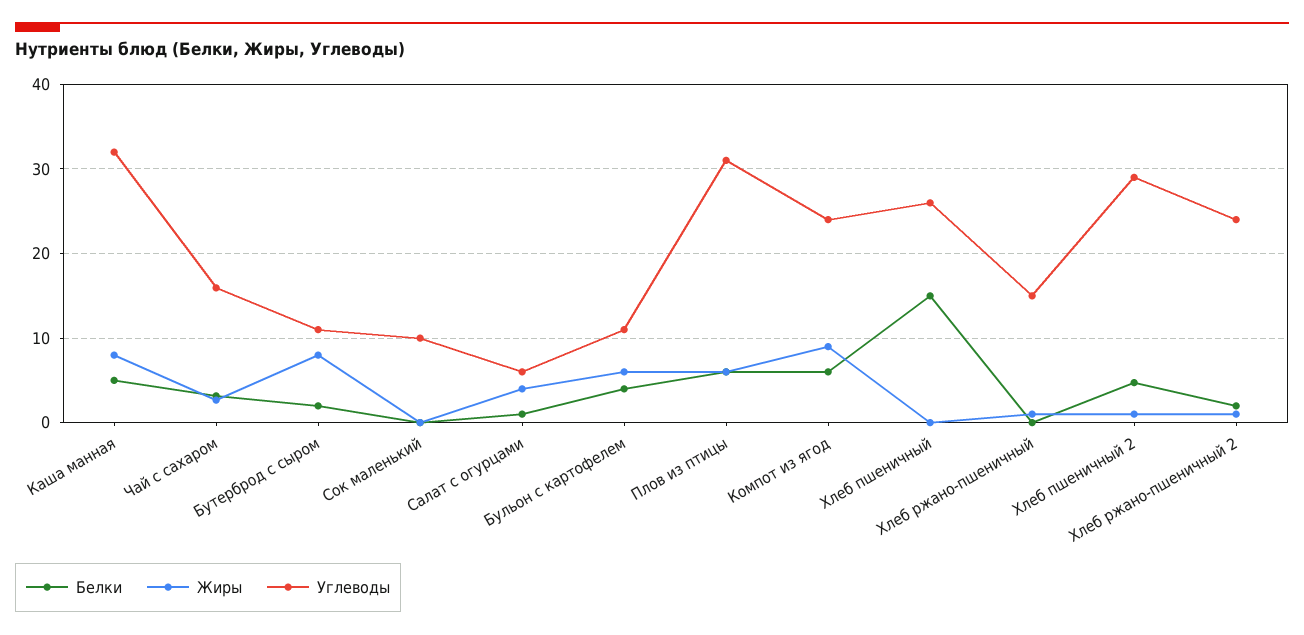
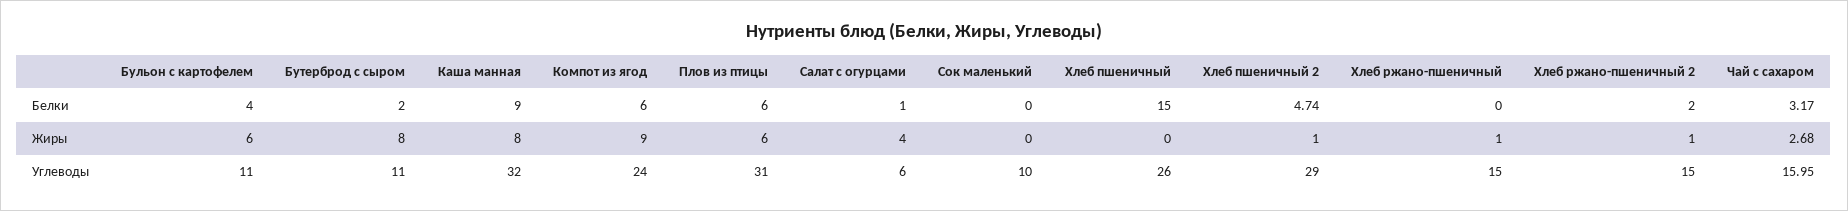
Белки, Каша манная: 5 -> 9
Углеводы, Хлеб ржано-пшеничный 2: 24 -> 15

